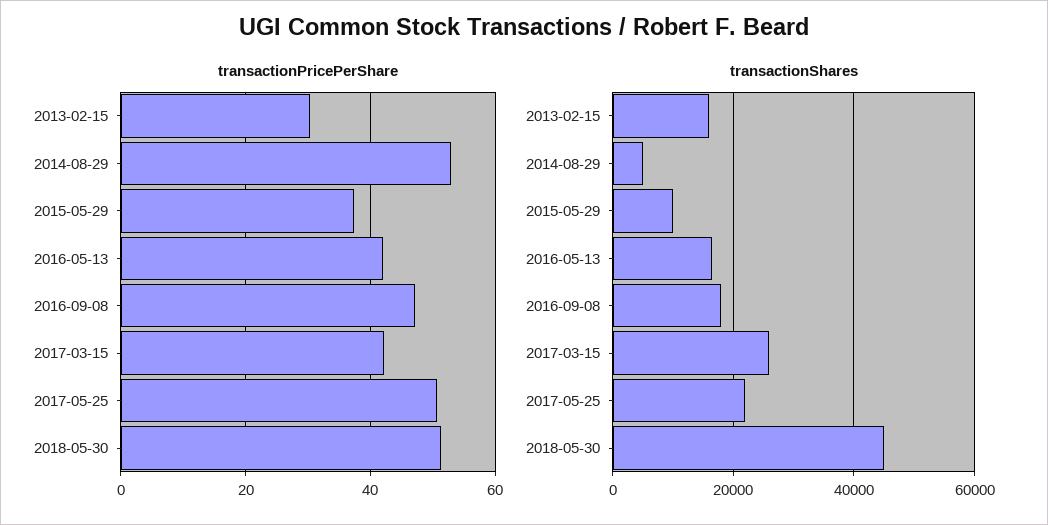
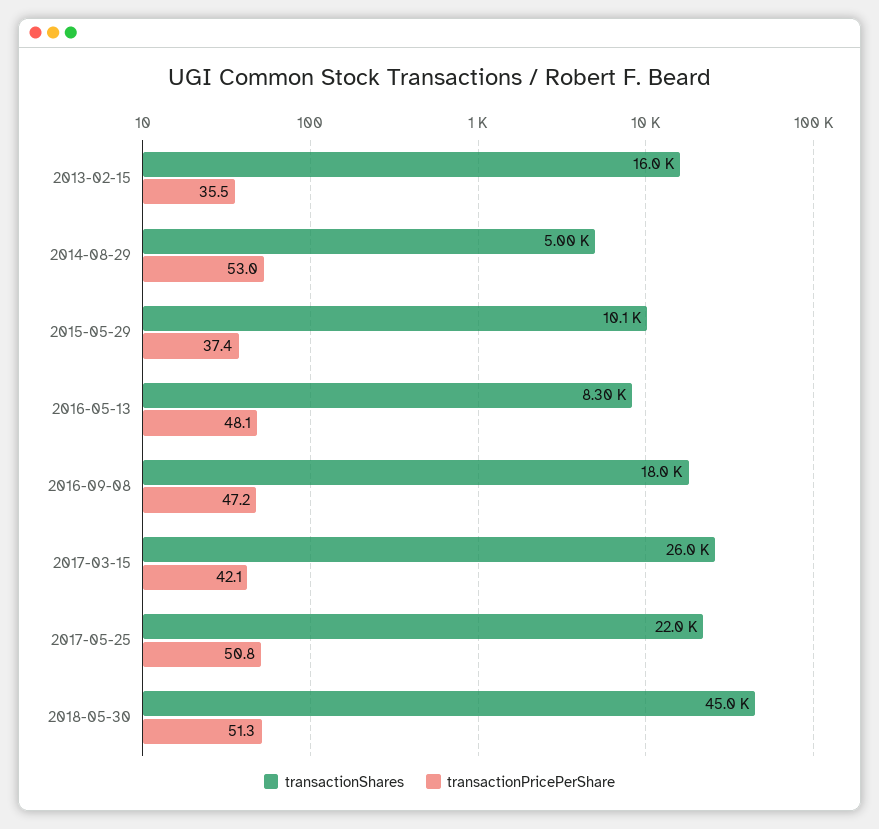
transactionPricePerShare, 2013-02-15: 30 -> 35.5
transactionPricePerShare, 2016-05-13: 42 -> 48.1
transactionShares, 2016-05-13: 16000 -> 8300

